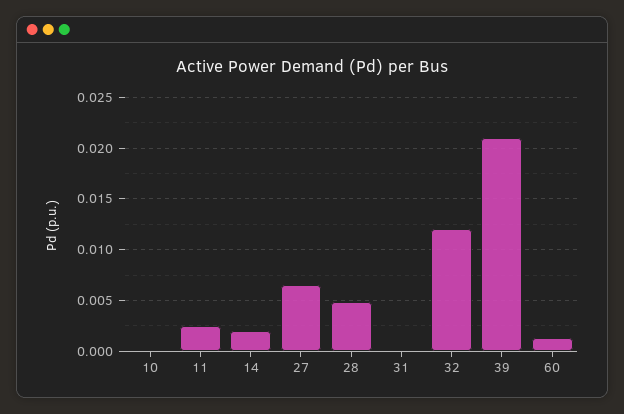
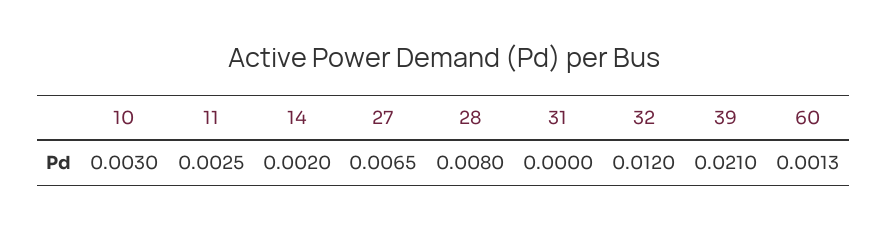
10: 0 -> 0.003
28: 0.005 -> 0.008

